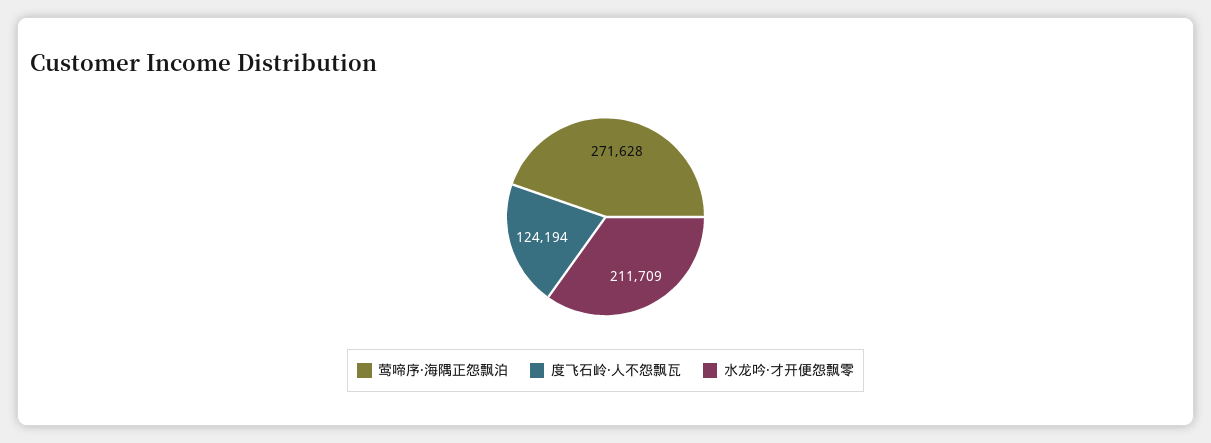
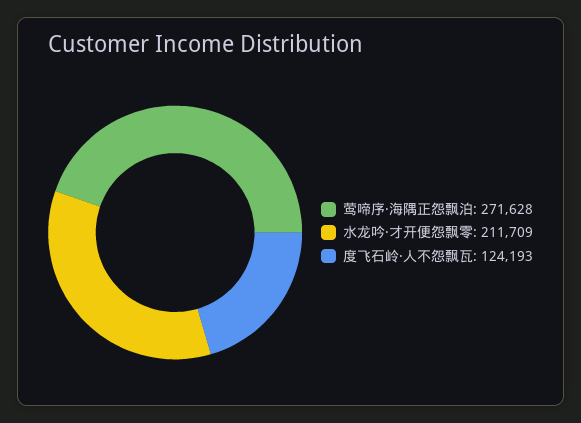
度飞石岭·人不怨飘瓦: 124194 -> 124193

